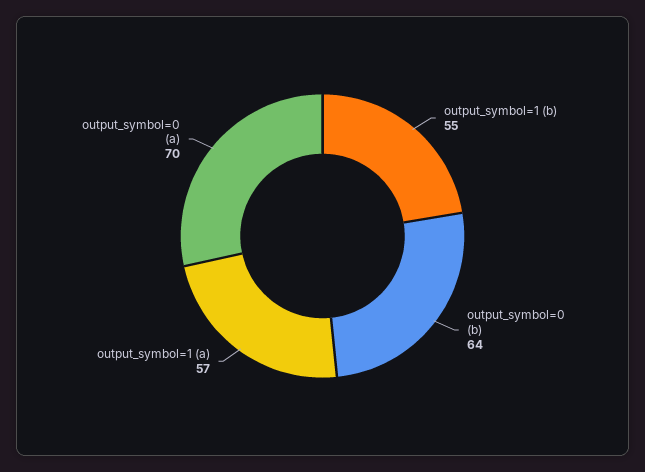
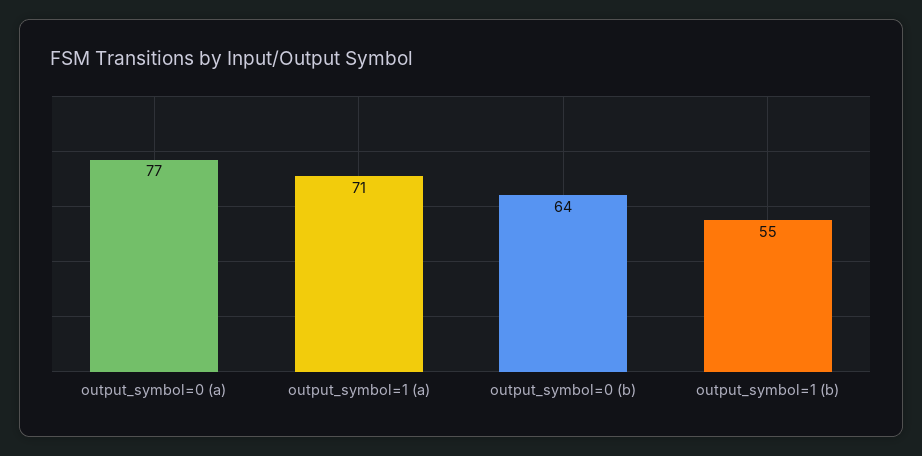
output_symbol=1 (a): 57 -> 71
output_symbol=0 (a): 70 -> 77

